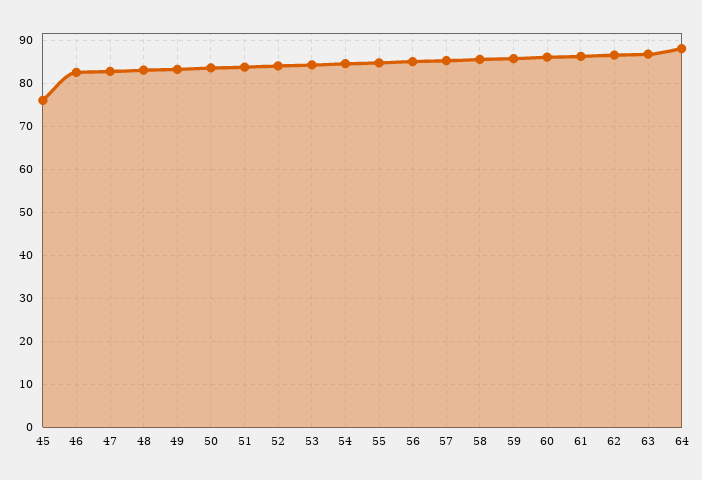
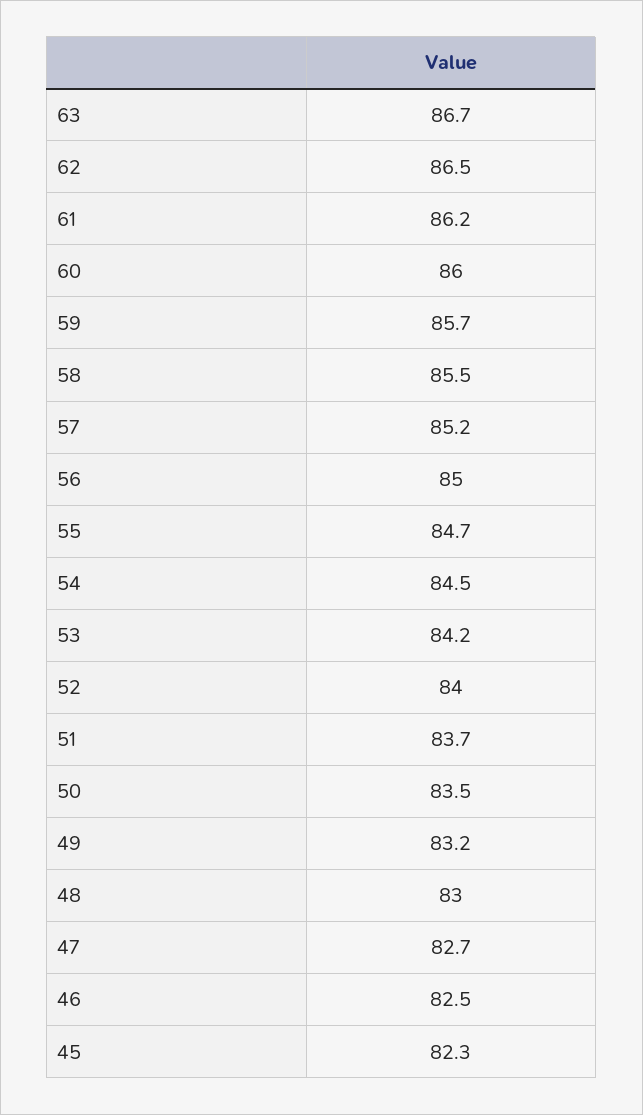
45: 76 -> 82.3
64: 88 -> none

